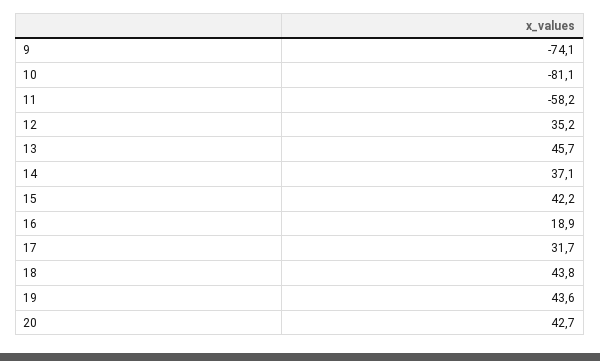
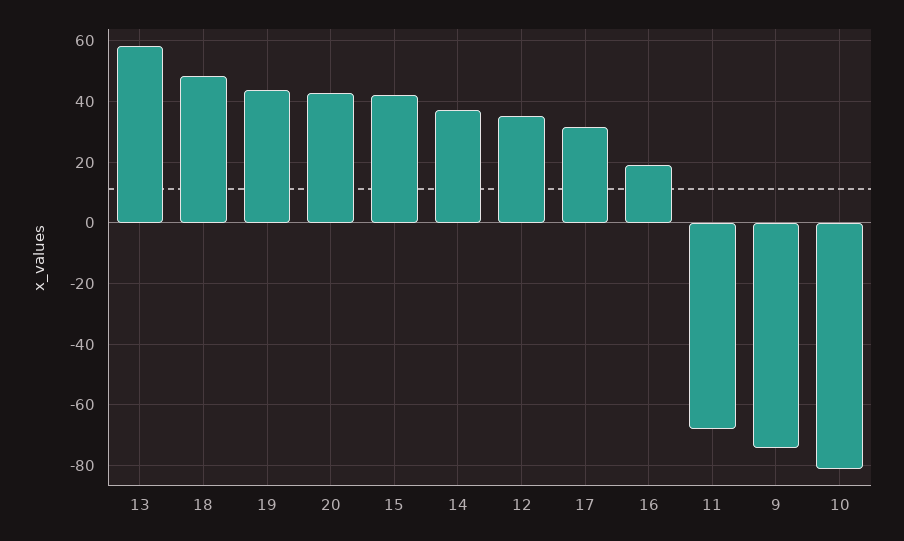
11: -58.2 -> -68
13: 45.7 -> 58
18: 43.8 -> 48

